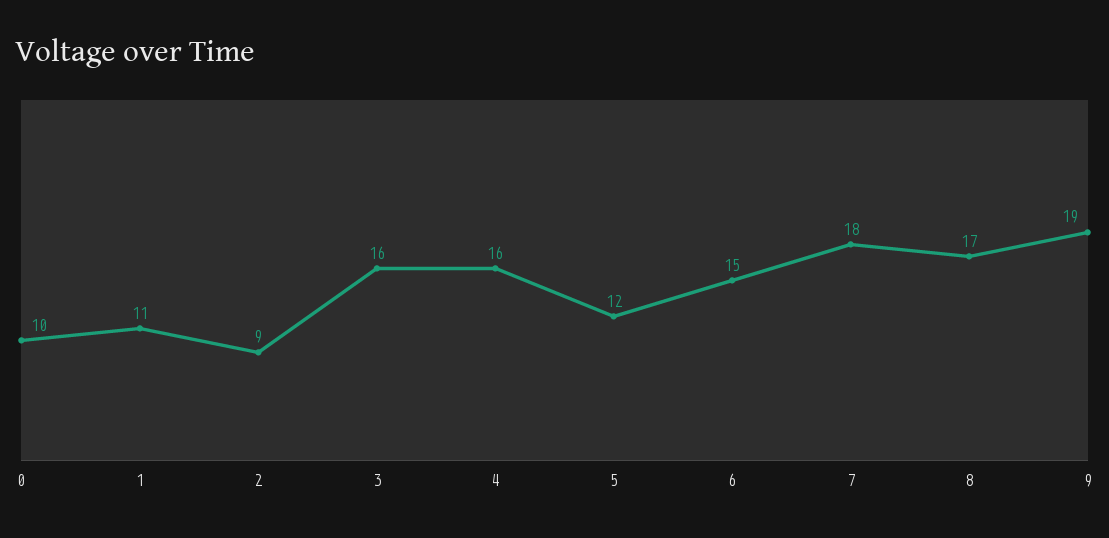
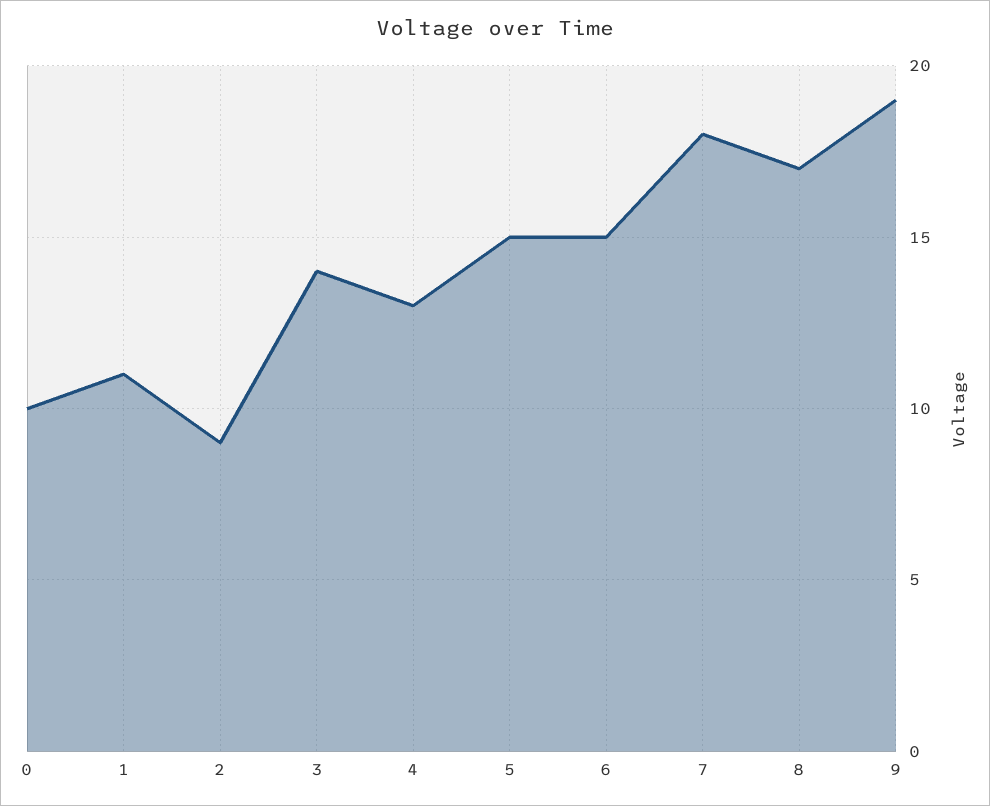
3: 16 -> 14
4: 16 -> 13
5: 12 -> 15

